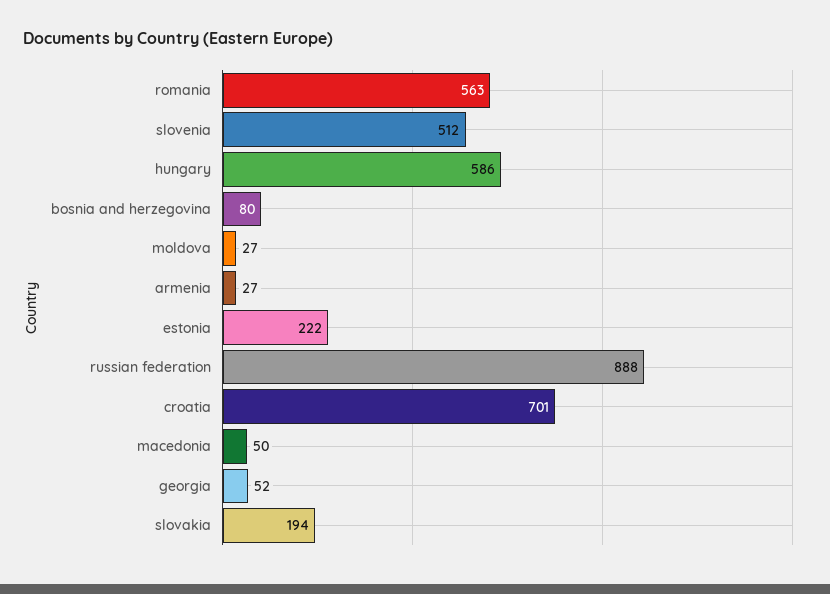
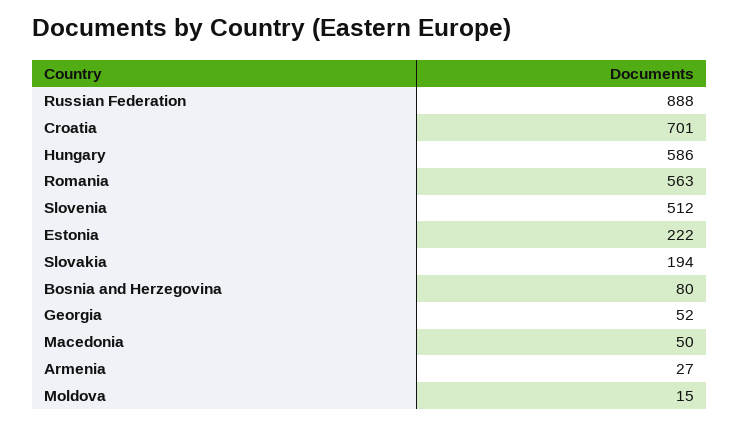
moldova: 27 -> 15

